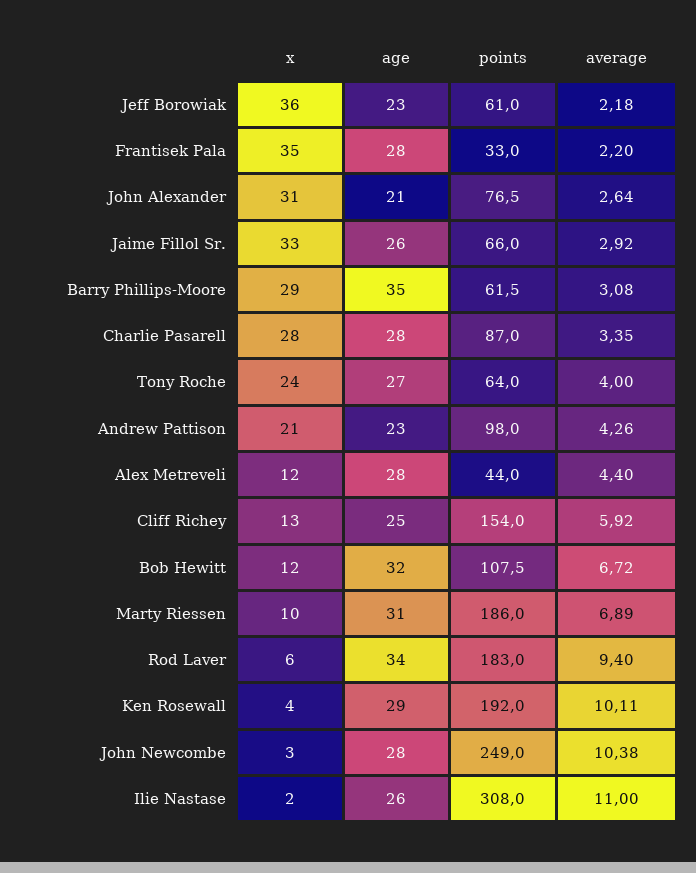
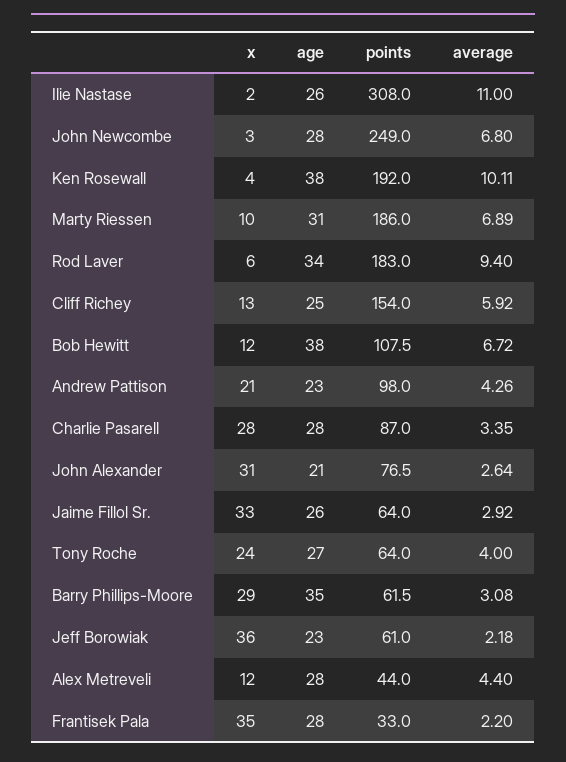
points, Jaime Fillol Sr.: 66 -> 64
age, Bob Hewitt: 32 -> 38
age, Ken Rosewall: 29 -> 38
average, John Newcombe: 10.38 -> 6.8

